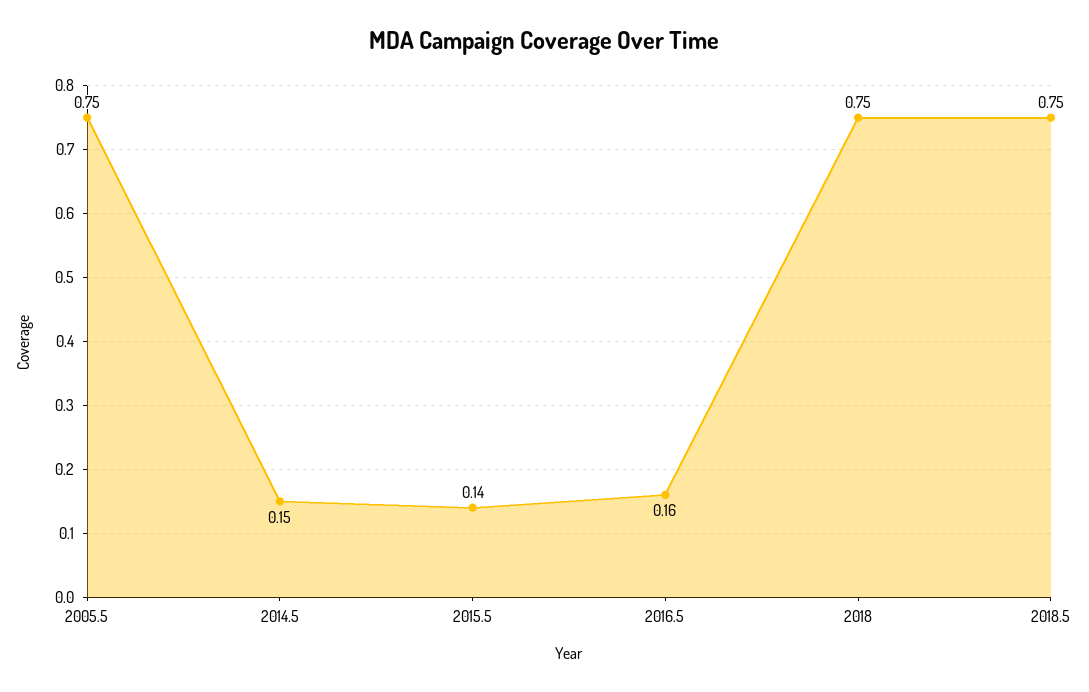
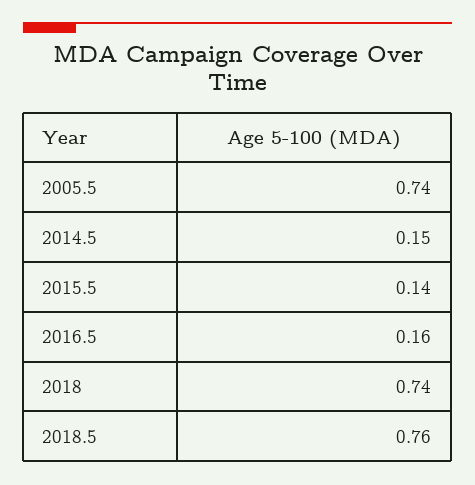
2005.5: 0.75 -> 0.74
2018: 0.75 -> 0.74
2018.5: 0.75 -> 0.76

